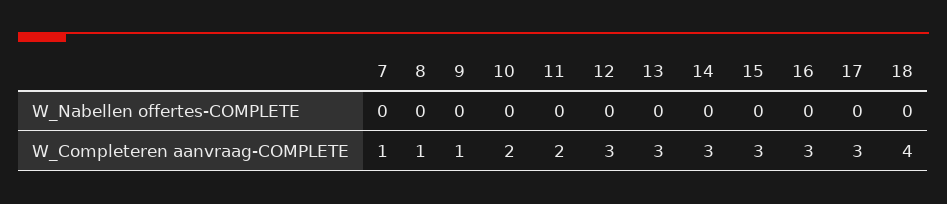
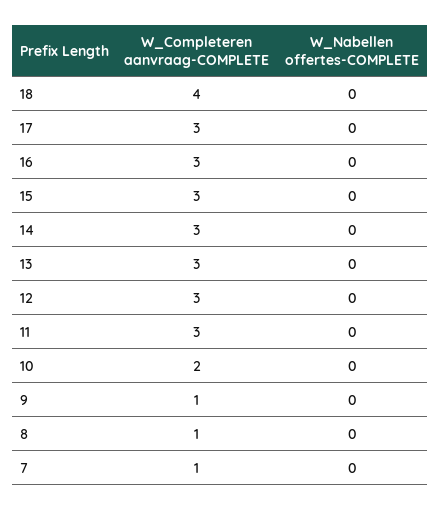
11, W_Completeren aanvraag-COMPLETE: 2 -> 3

